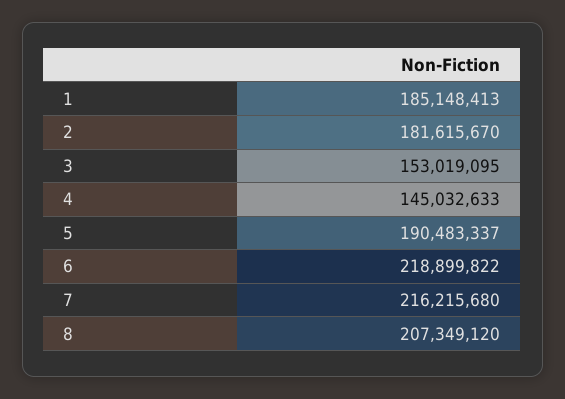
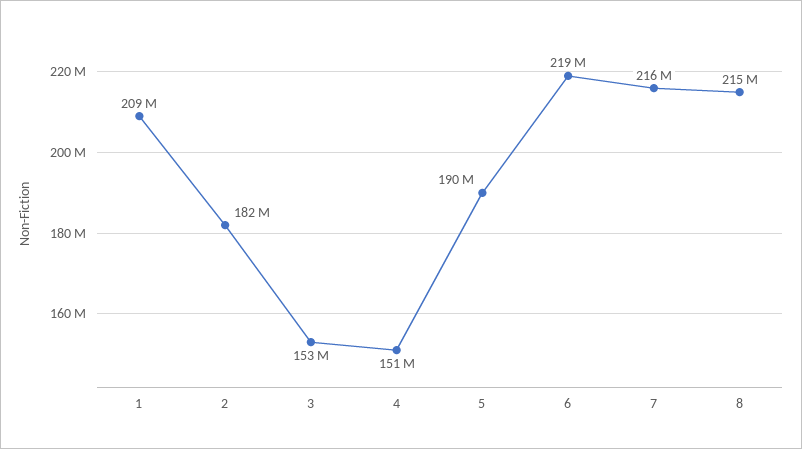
1: 185148413 -> 209000000
4: 145032633 -> 151000000
8: 207349120 -> 215000000

